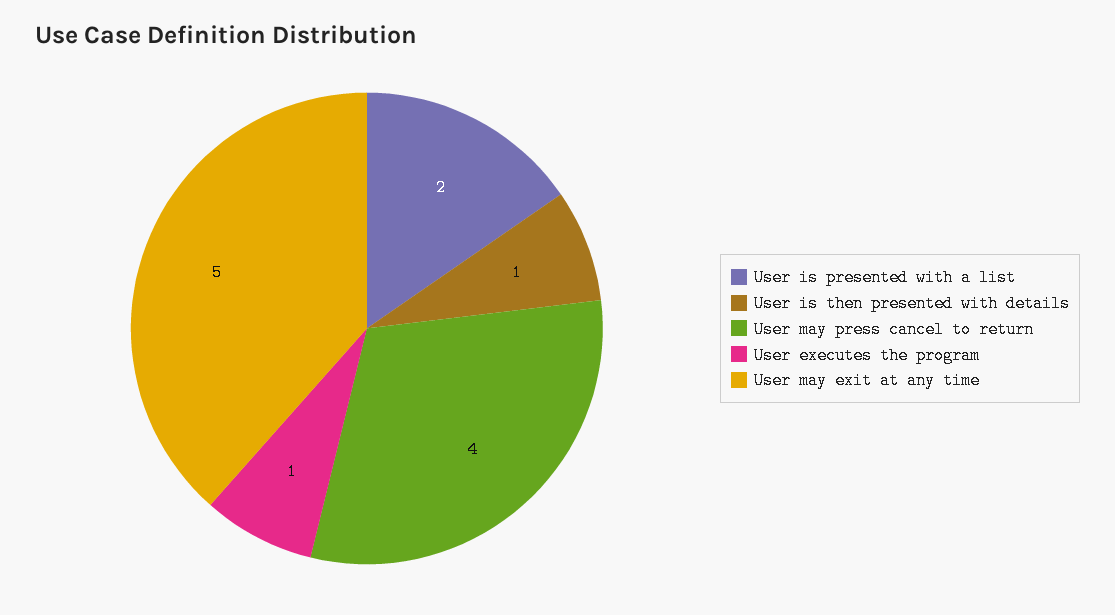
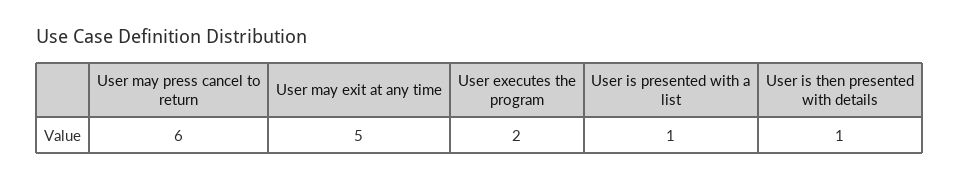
User is presented with a list: 2 -> 1
User may press cancel to return: 4 -> 6
User executes the program: 1 -> 2

